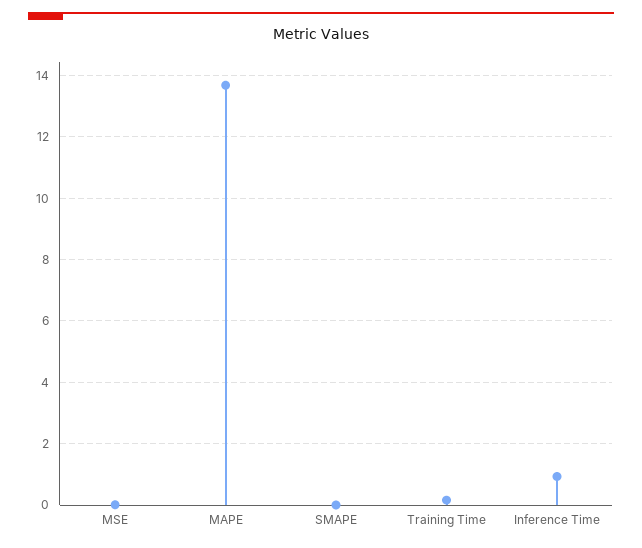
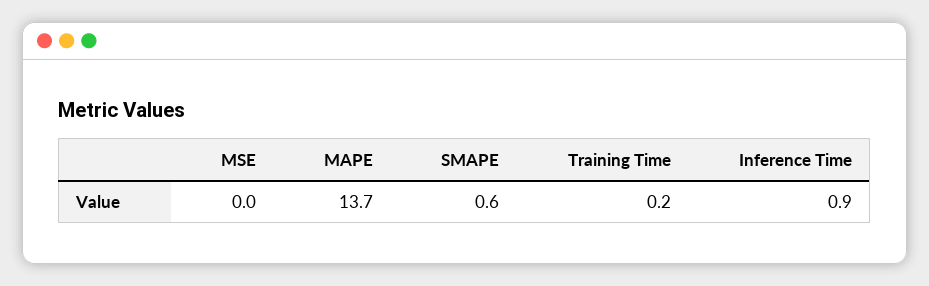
SMAPE: 0 -> 0.6

